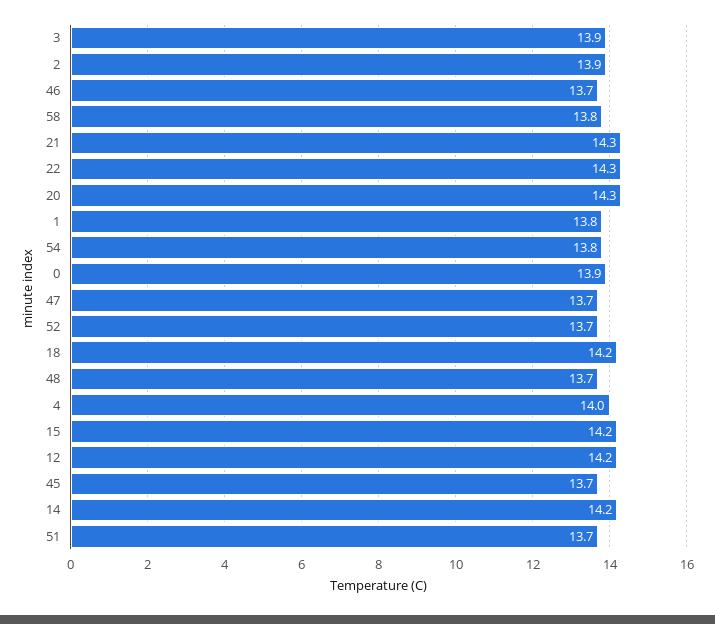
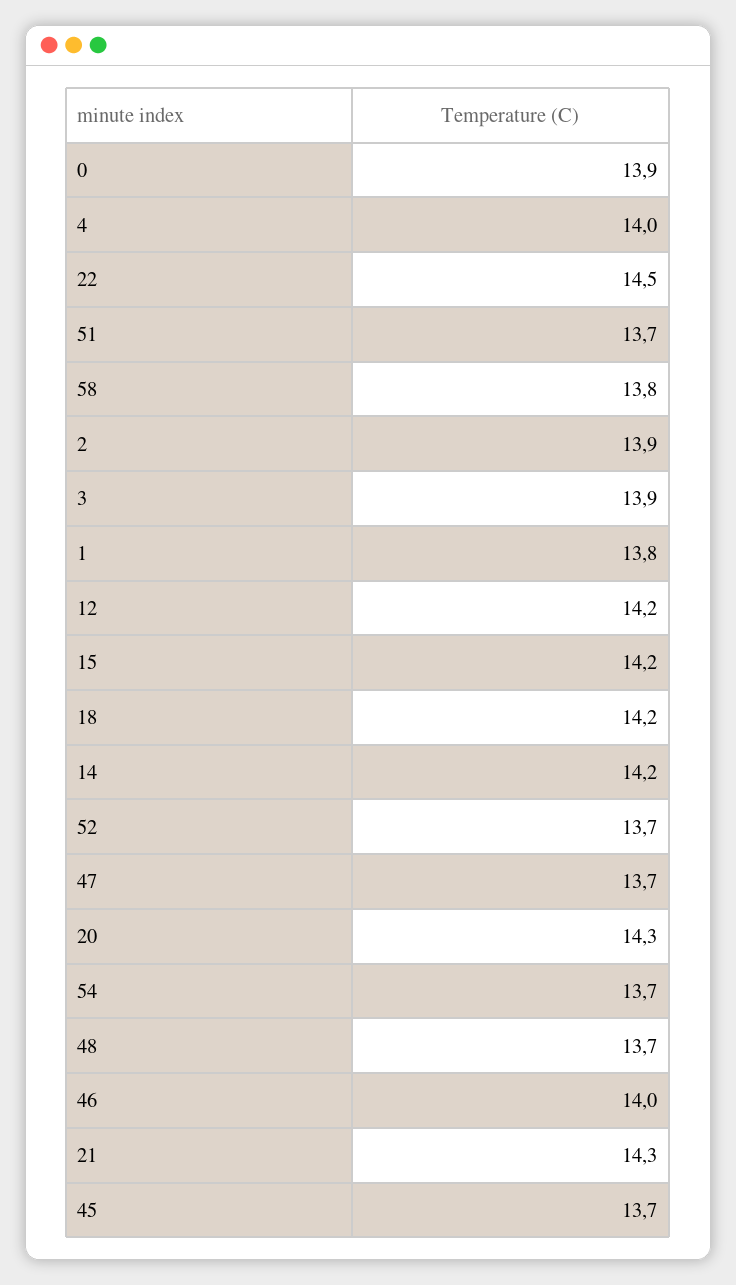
46: 13.7 -> 14
22: 14.3 -> 14.5
54: 13.8 -> 13.7

